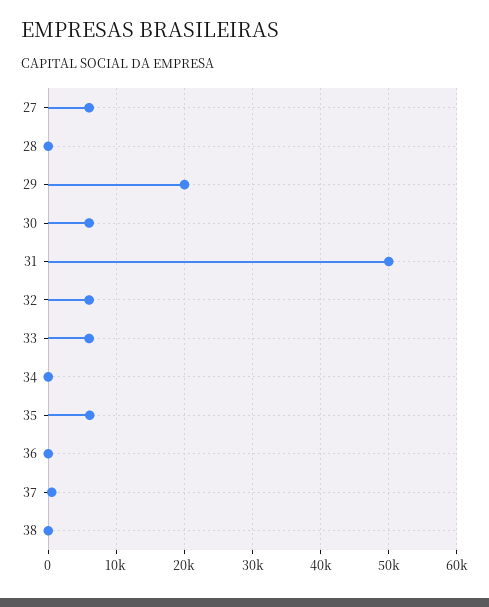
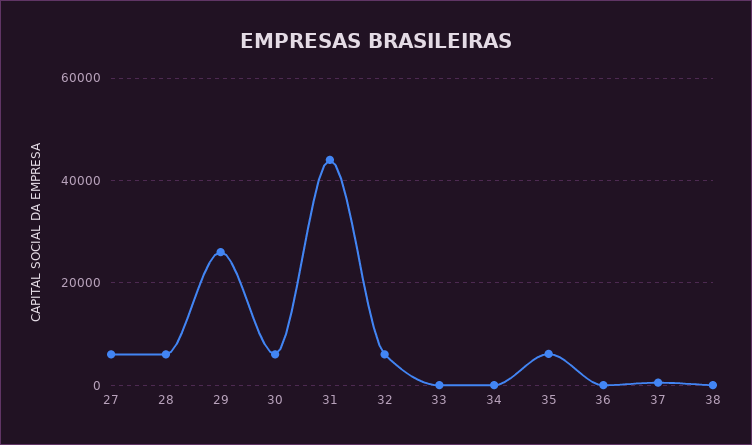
28: 0 -> 6000
29: 20000 -> 26000
31: 50000 -> 44000
33: 6000 -> 0

